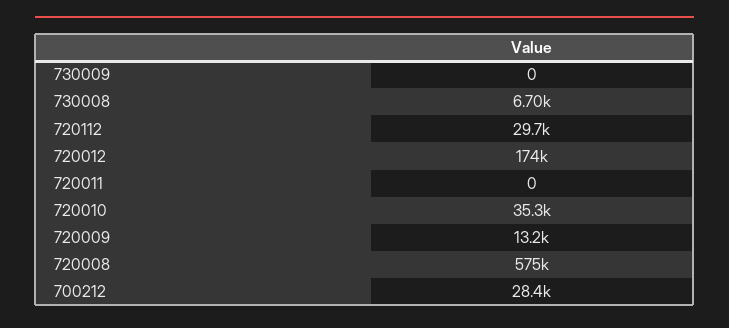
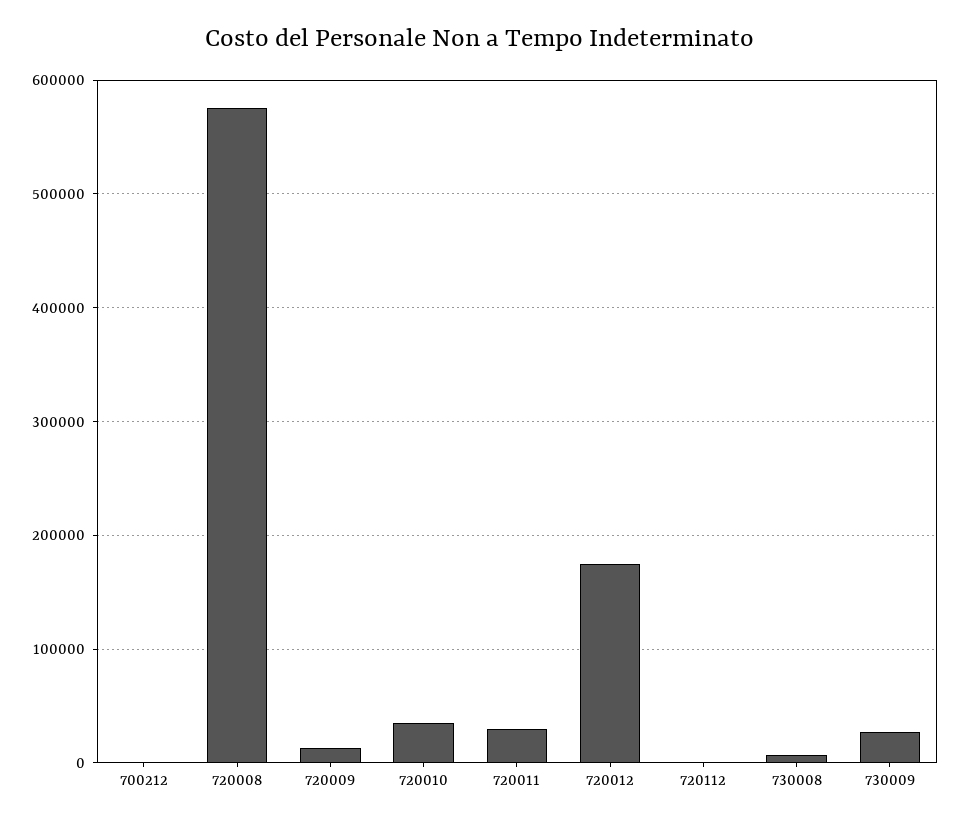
730009: 0 -> 30000
720112: 29700 -> 0
720011: 0 -> 30000
700212: 28400 -> 0

